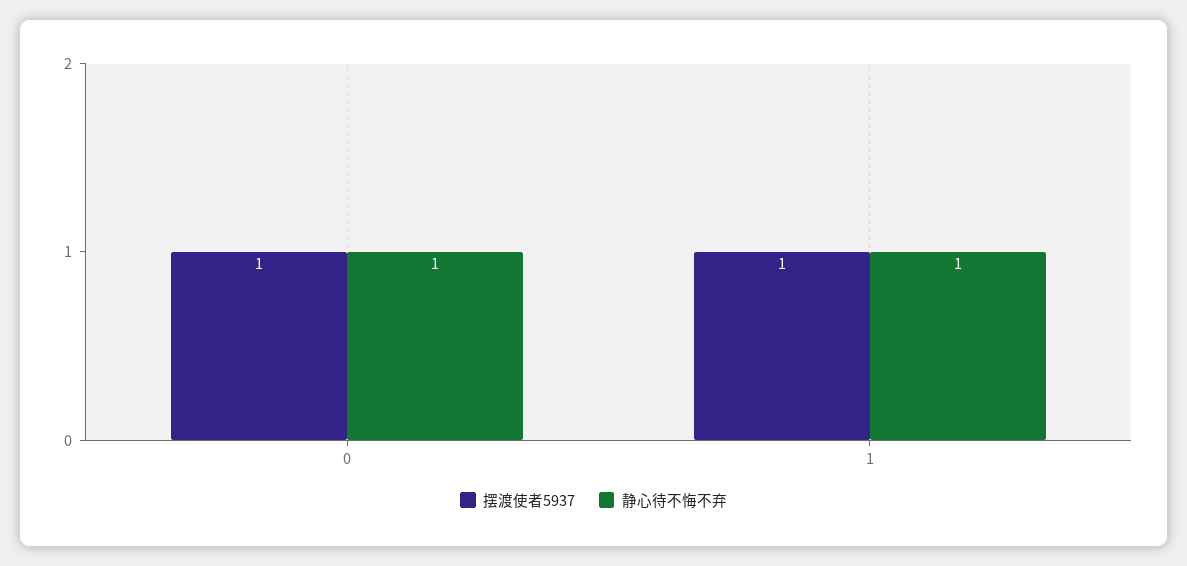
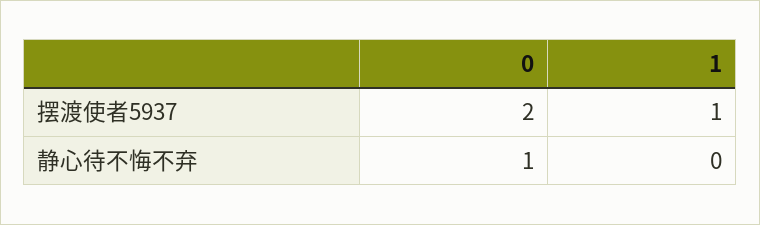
摆渡使者5937, 0: 1 -> 2
静心待不悔不弃, 1: 1 -> 0

